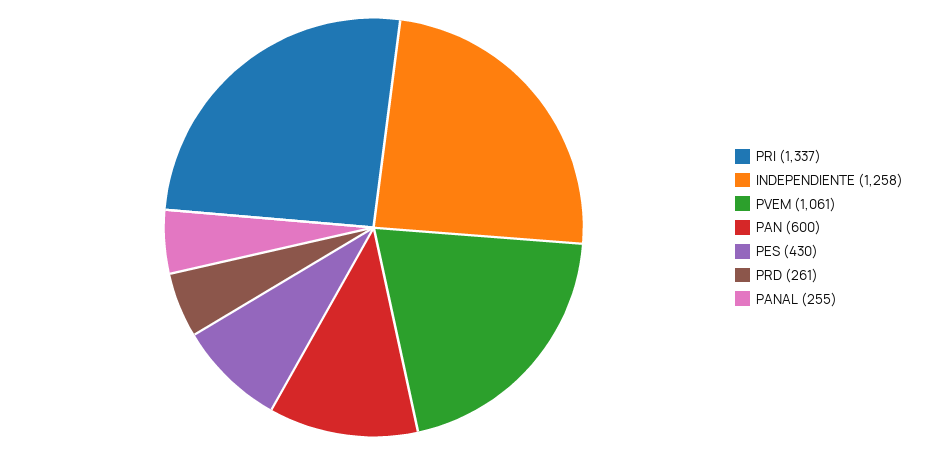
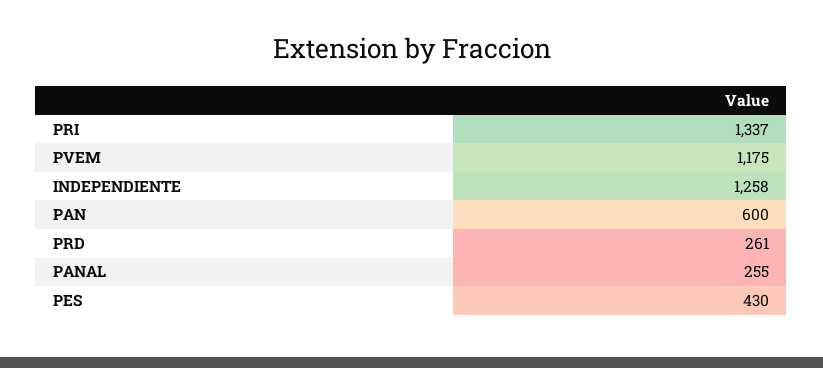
PVEM: 1061 -> 1175

